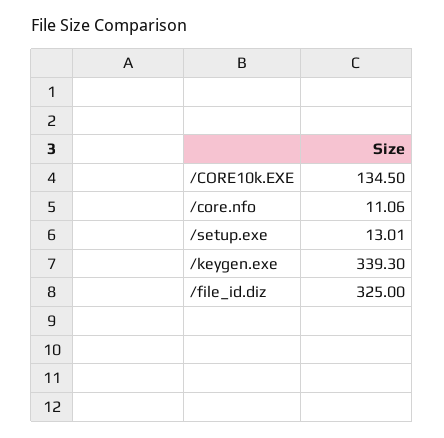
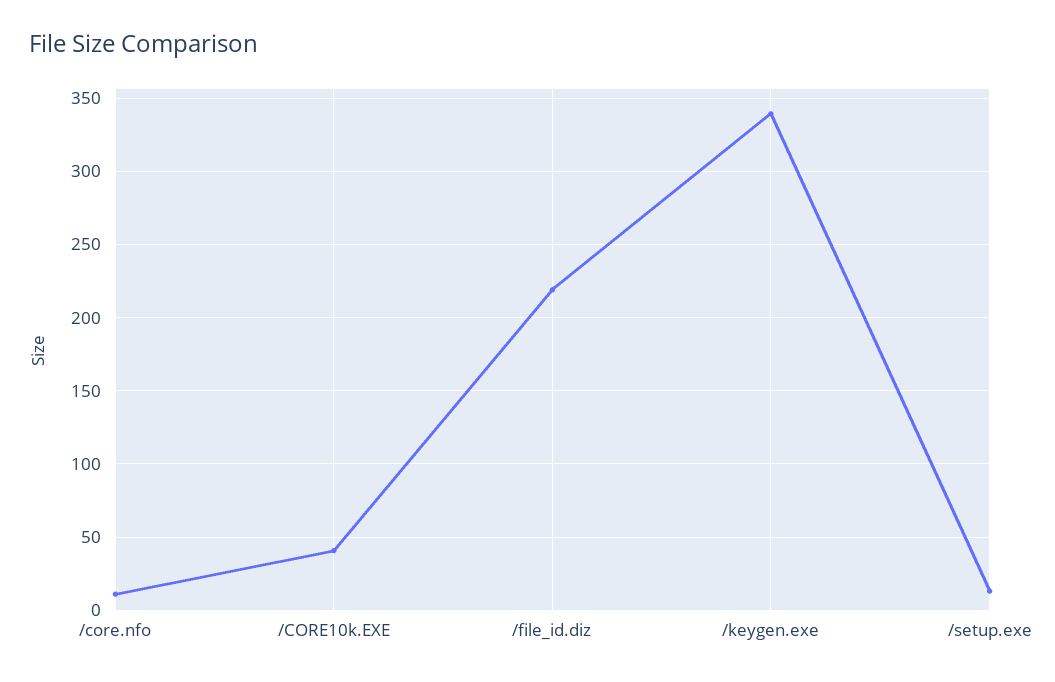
/CORE10k.EXE: 134.5 -> 40
/file_id.diz: 325 -> 220

